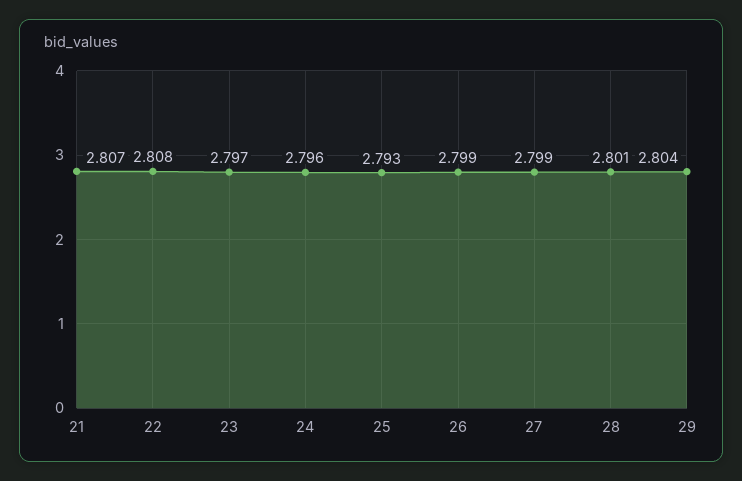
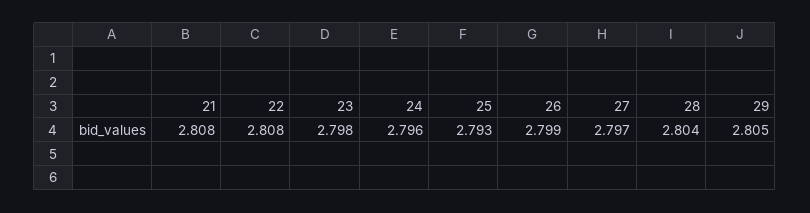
21: 2.807 -> 2.808
23: 2.797 -> 2.798
27: 2.799 -> 2.797
28: 2.801 -> 2.804
29: 2.804 -> 2.805

